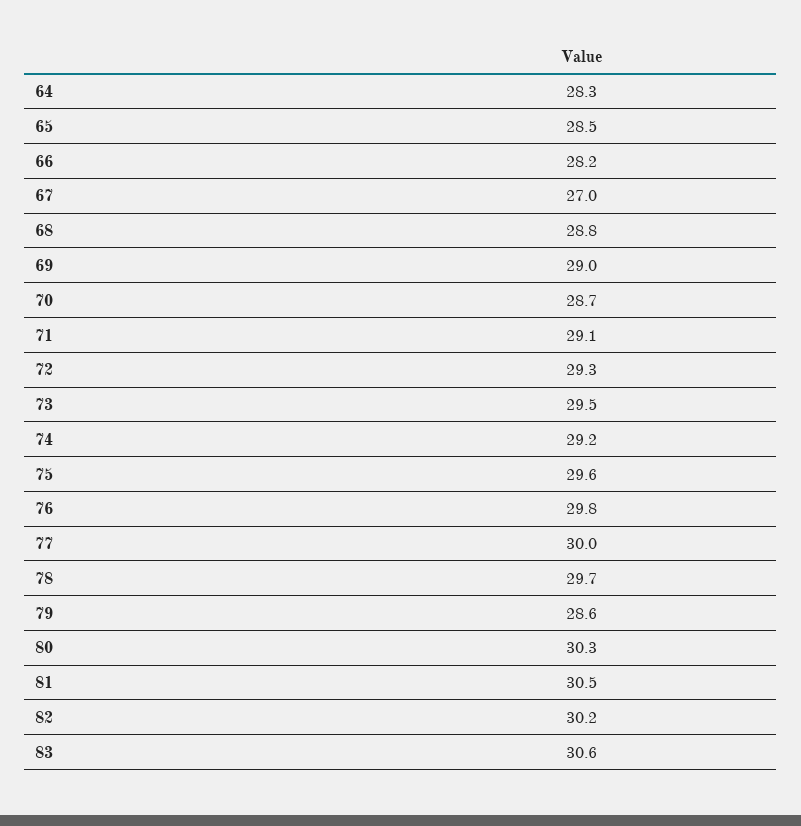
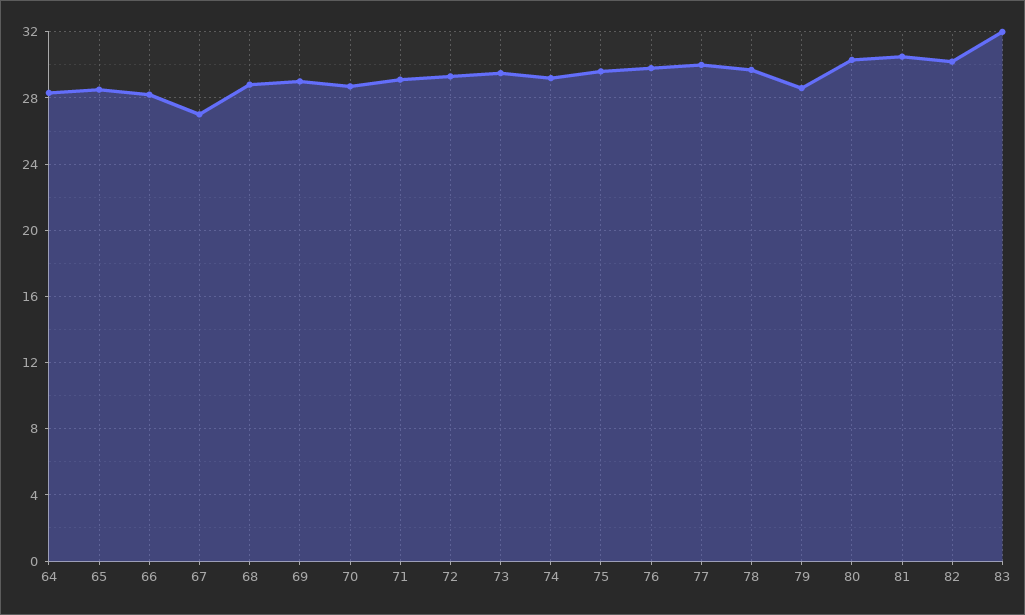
83: 30.6 -> 32

